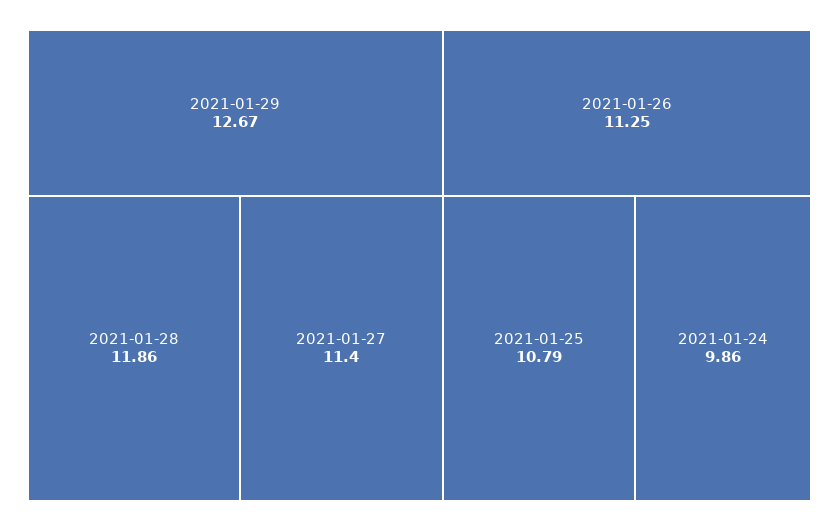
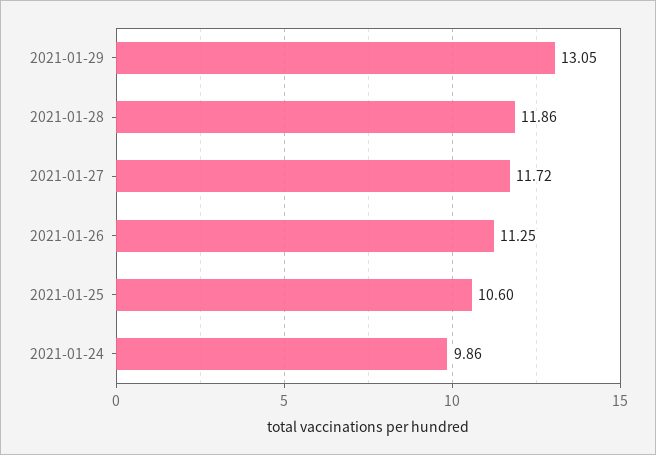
2021-01-29: 12.67 -> 13.05
2021-01-27: 11.4 -> 11.72
2021-01-25: 10.79 -> 10.6

